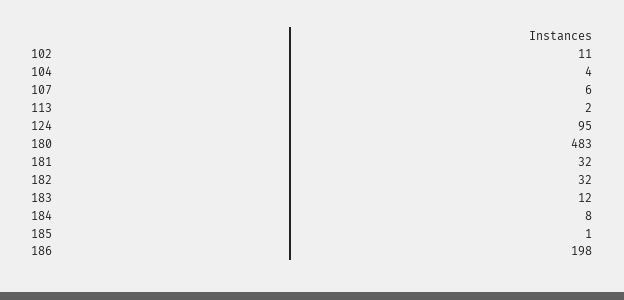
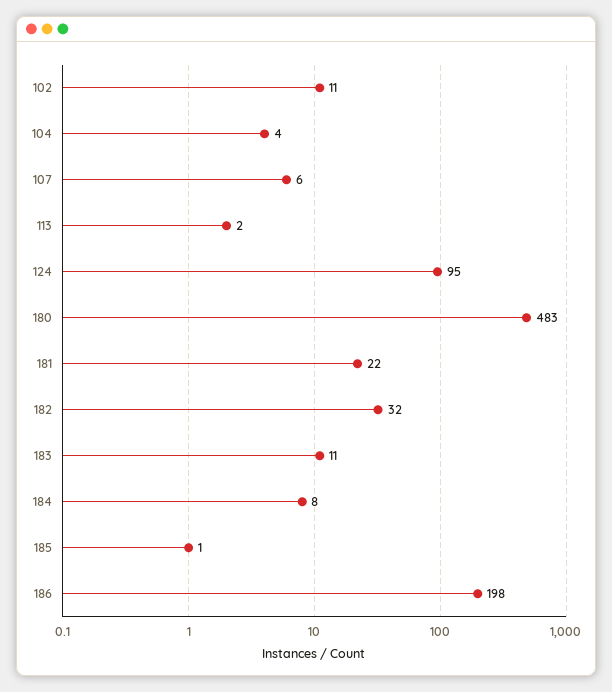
181: 32 -> 22
183: 12 -> 11

